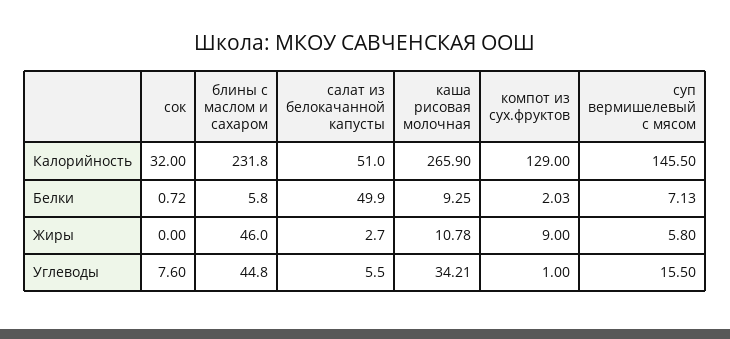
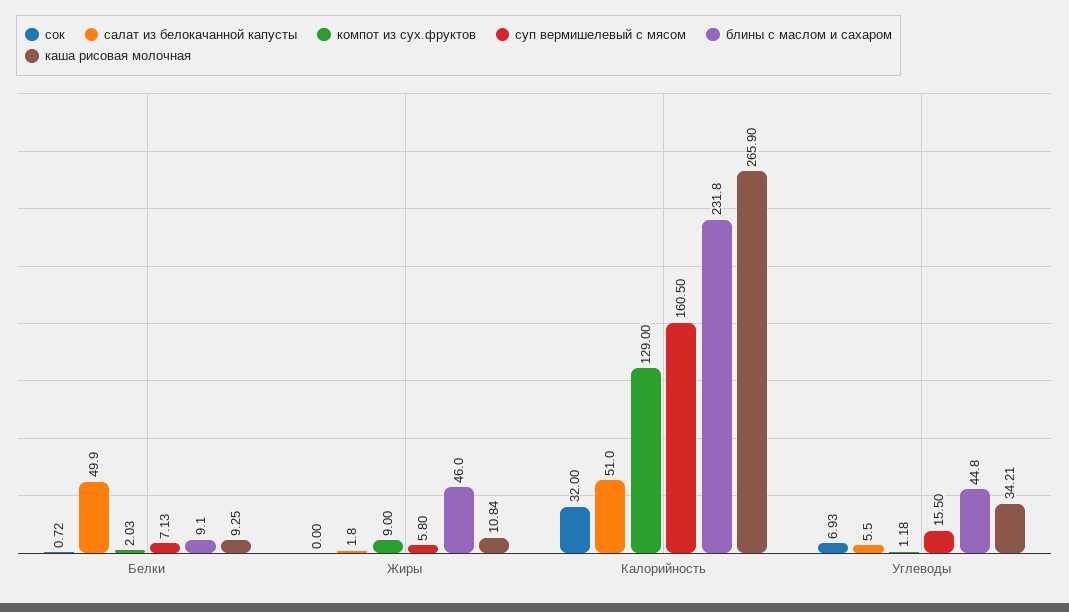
суп вермишелевый с мясом, Калорийность: 145.5 -> 160.5
блины с маслом и сахаром, Белки: 5.8 -> 9.1
салат из белокачанной капусты, Жиры: 2.7 -> 1.8
каша рисовая молочная, Жиры: 10.78 -> 10.84
сок, Углеводы: 7.6 -> 6.93
компот из сух.фруктов, Углеводы: 1 -> 1.18

